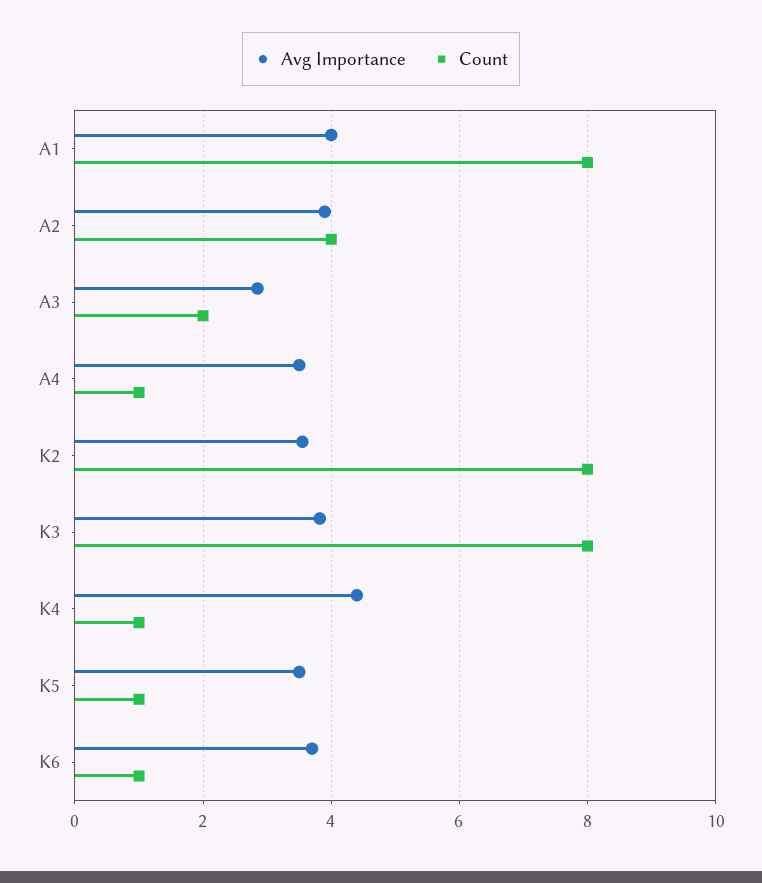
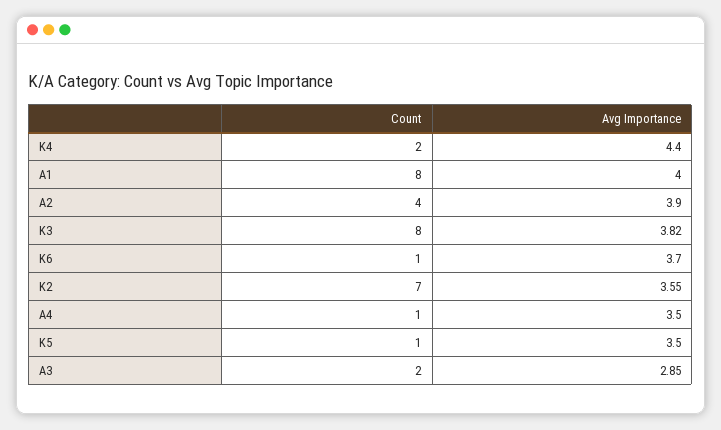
Count, K2: 8 -> 7
Count, K4: 1 -> 2

